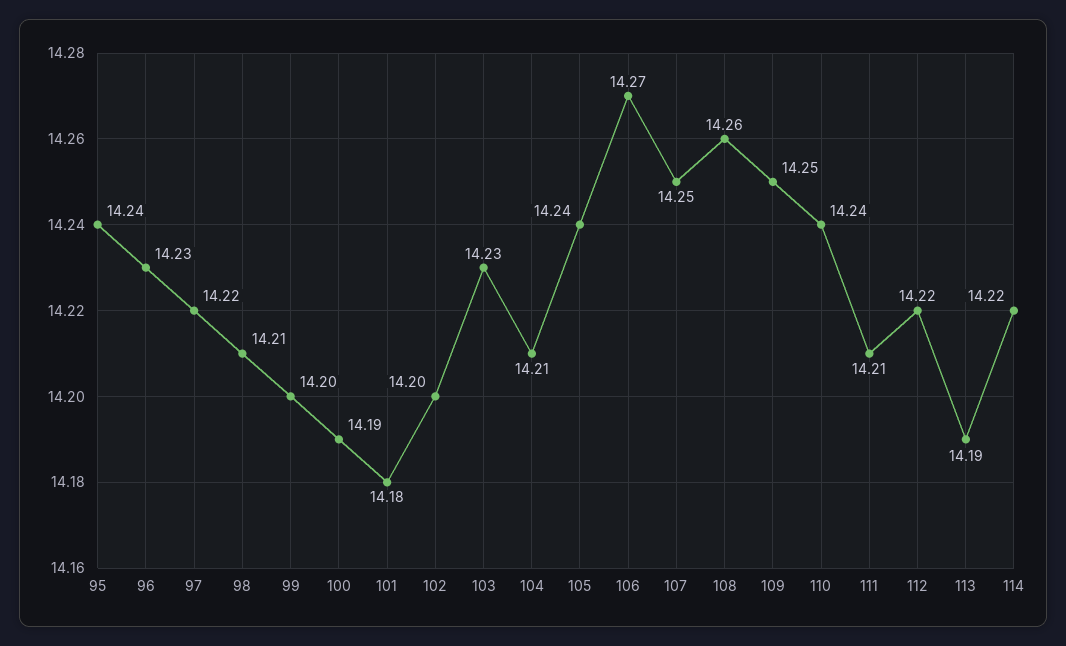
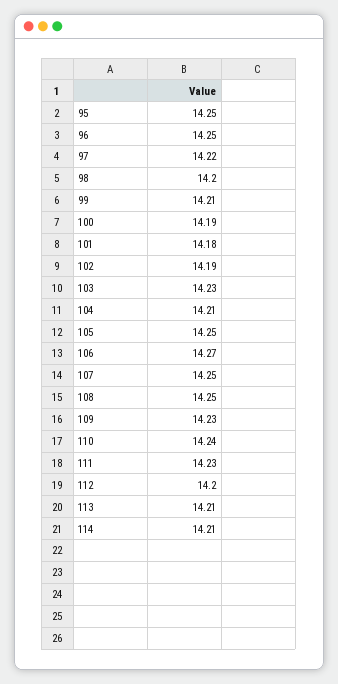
95: 14.24 -> 14.25
96: 14.23 -> 14.25
98: 14.21 -> 14.2
99: 14.2 -> 14.21
102: 14.2 -> 14.19
105: 14.24 -> 14.25
108: 14.26 -> 14.25
109: 14.25 -> 14.23
111: 14.21 -> 14.23
112: 14.22 -> 14.2
113: 14.19 -> 14.21
114: 14.22 -> 14.21

